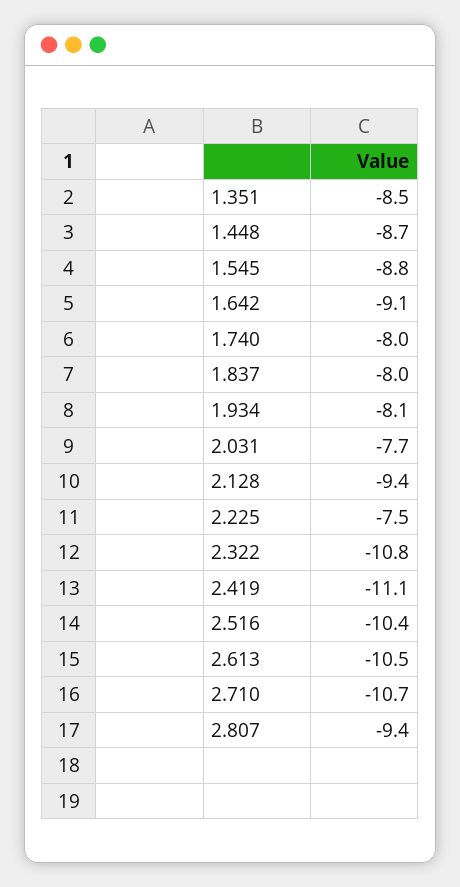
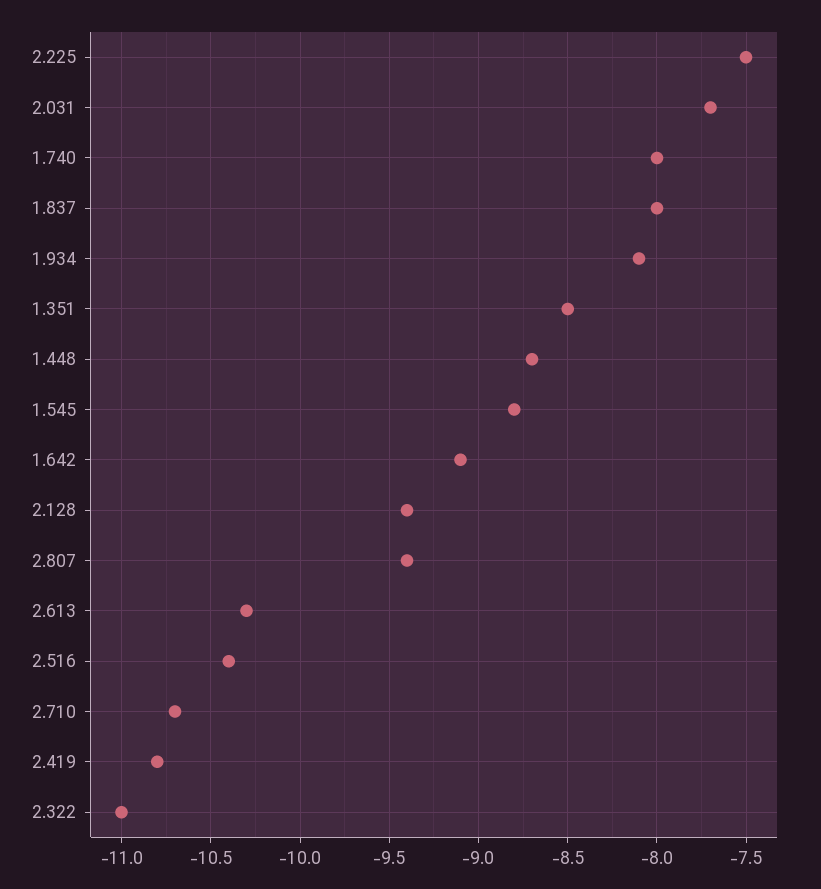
2.322: -10.8 -> -11
2.419: -11.1 -> -10.8
2.613: -10.5 -> -10.3

